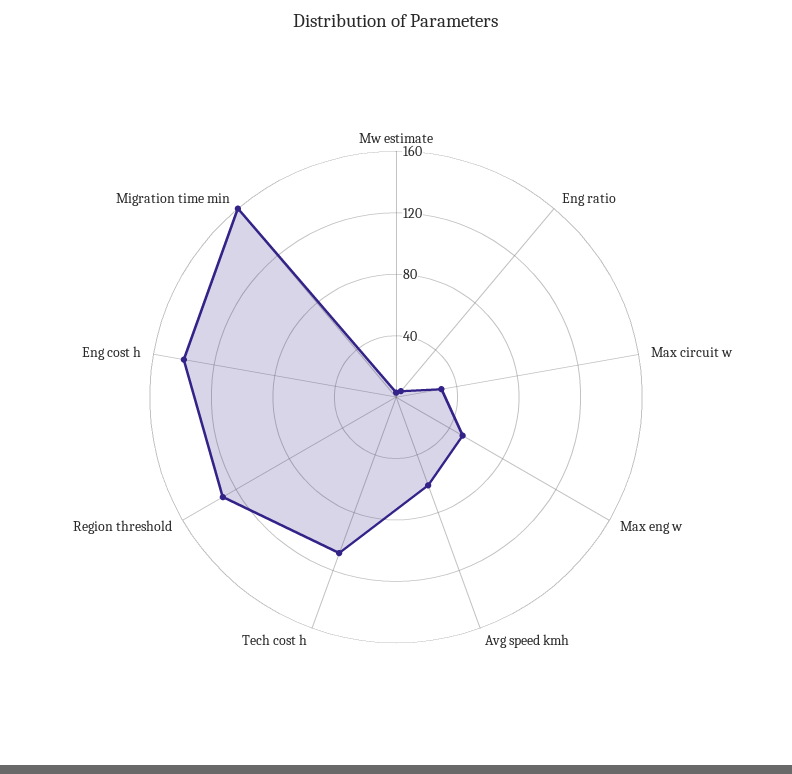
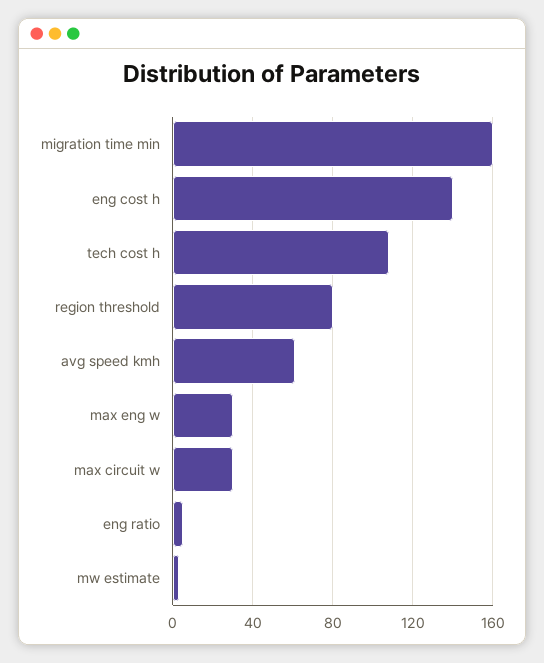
Max eng w: 50 -> 30
Region threshold: 130 -> 80

